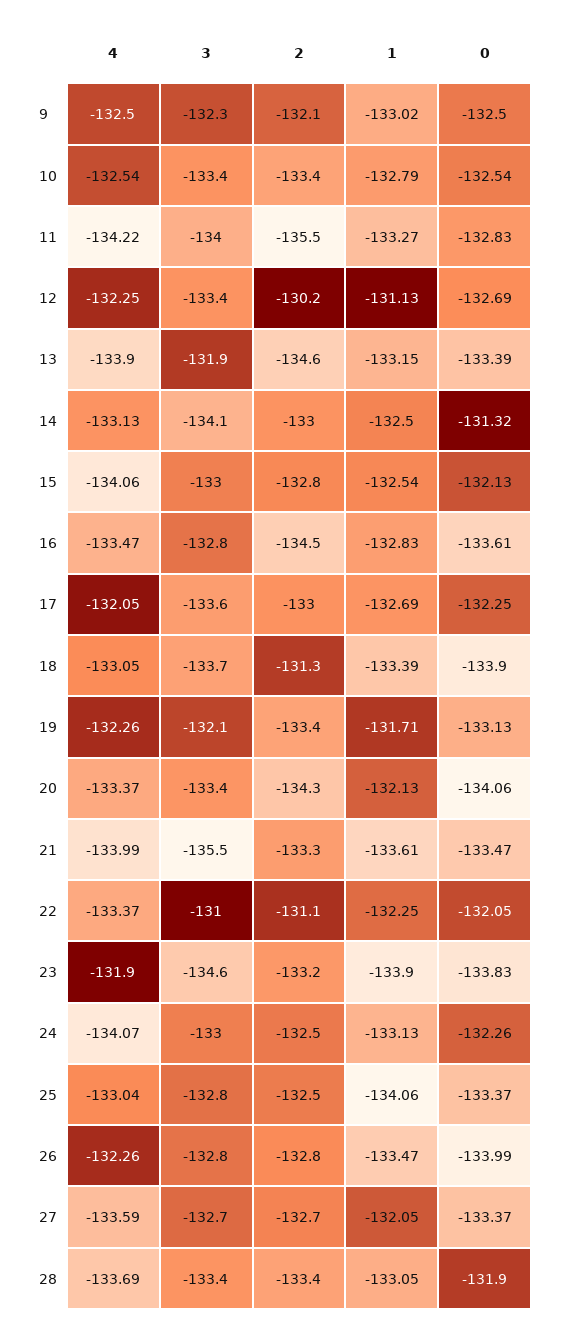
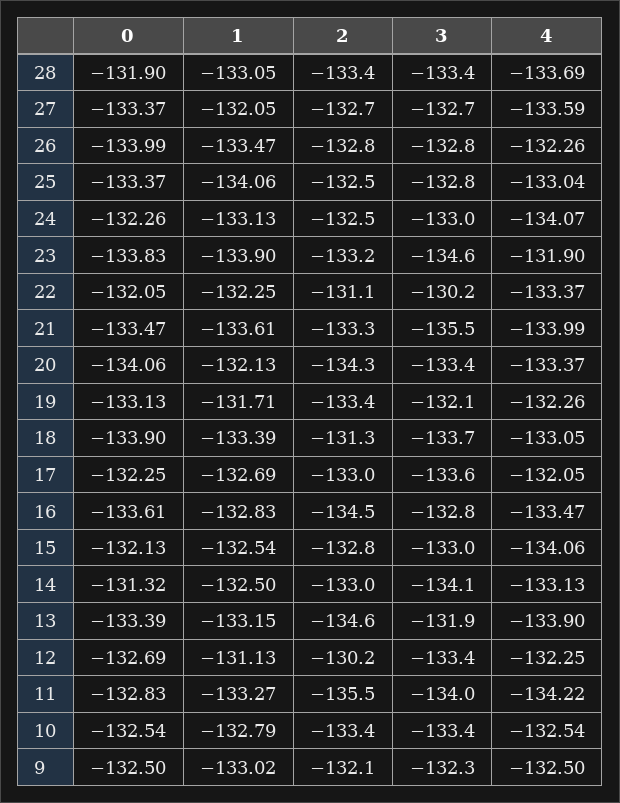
3, 22: -131 -> -130.2

